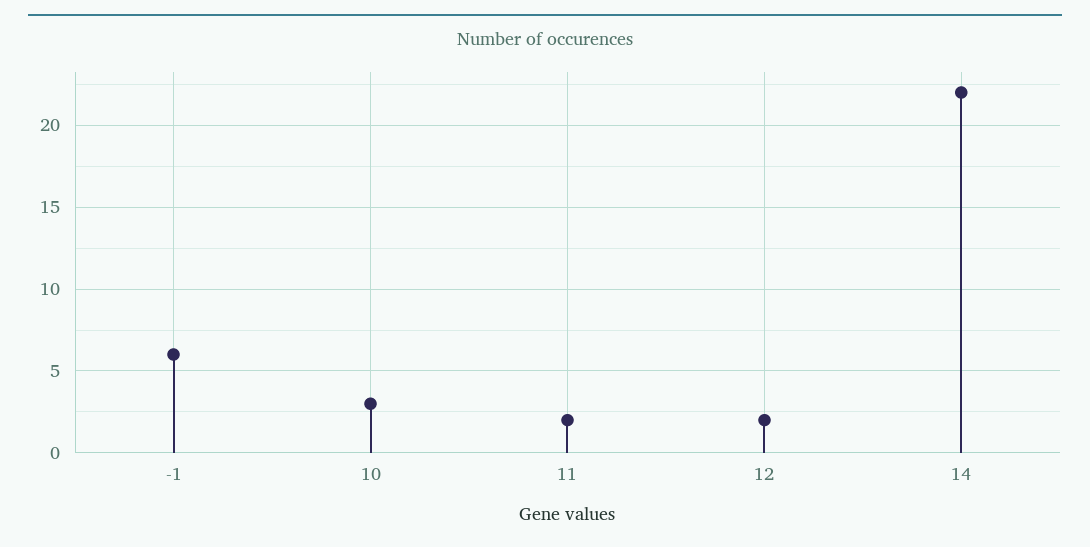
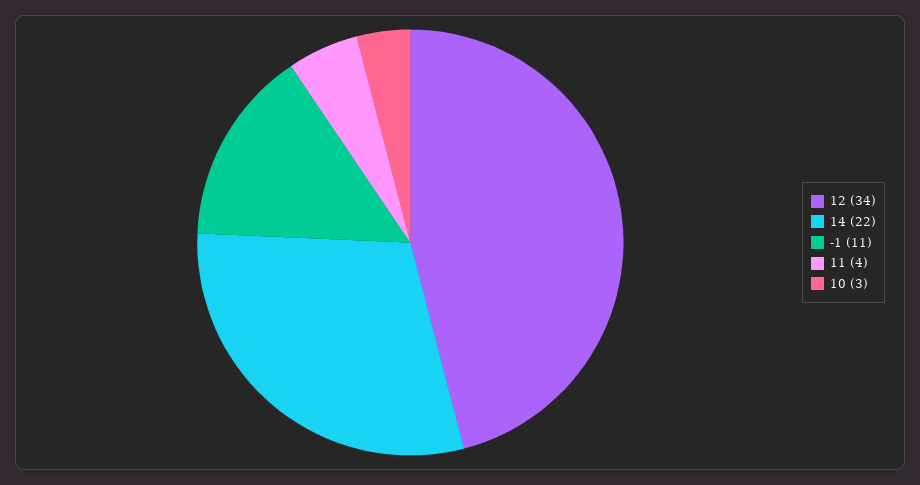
-1: 6 -> 11
11: 2 -> 4
12: 2 -> 34

